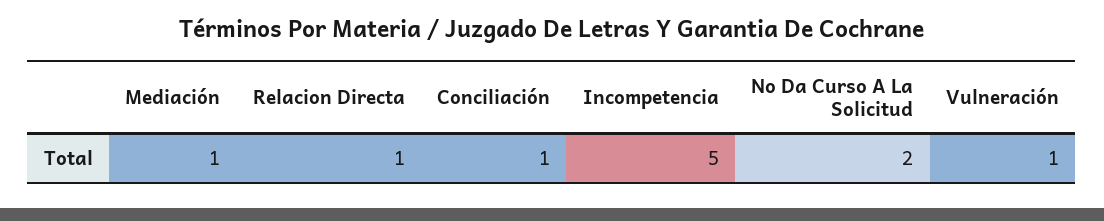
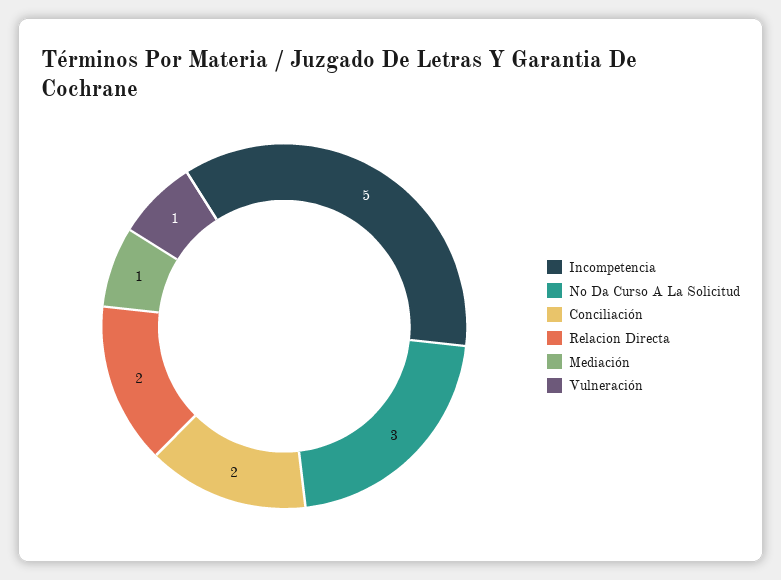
Relacion Directa: 1 -> 2
Conciliación: 1 -> 2
No Da Curso A La Solicitud: 2 -> 3

